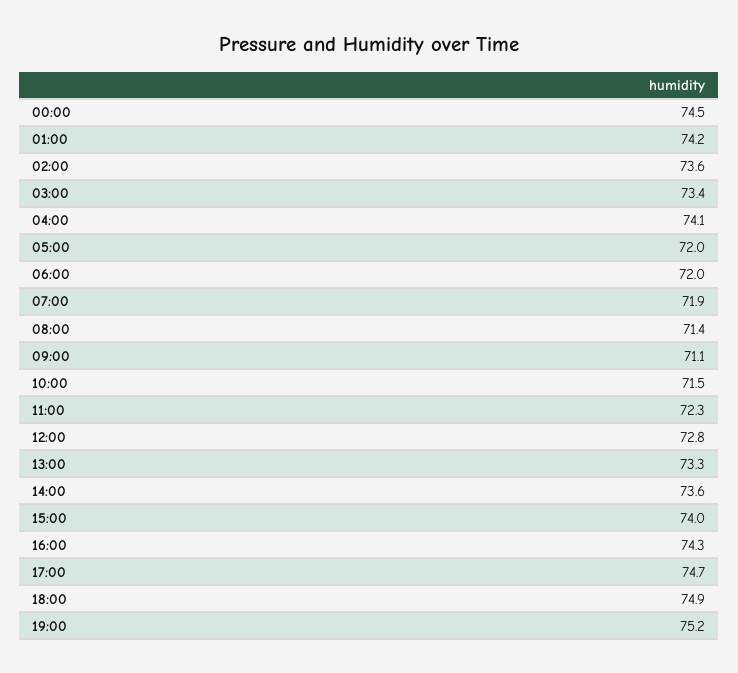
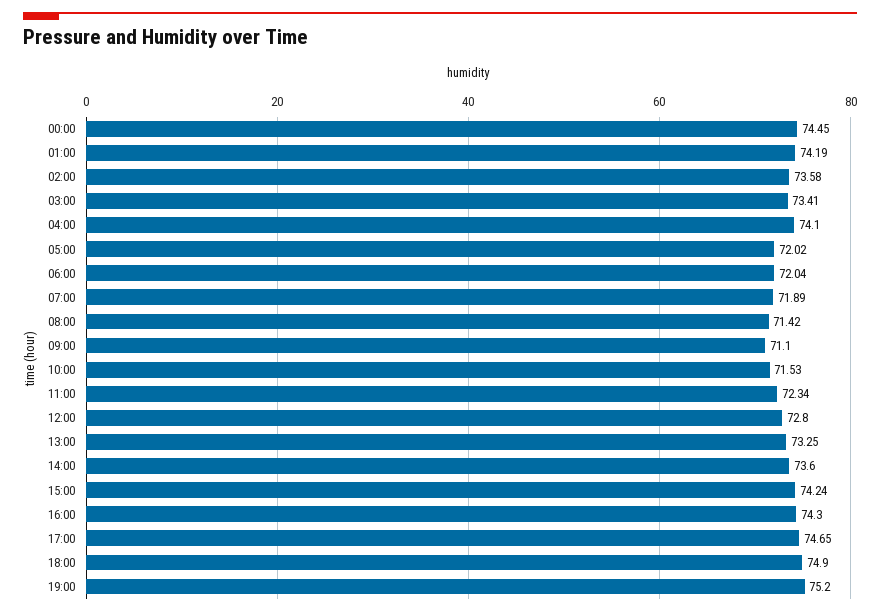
15:00: 74 -> 74.24

